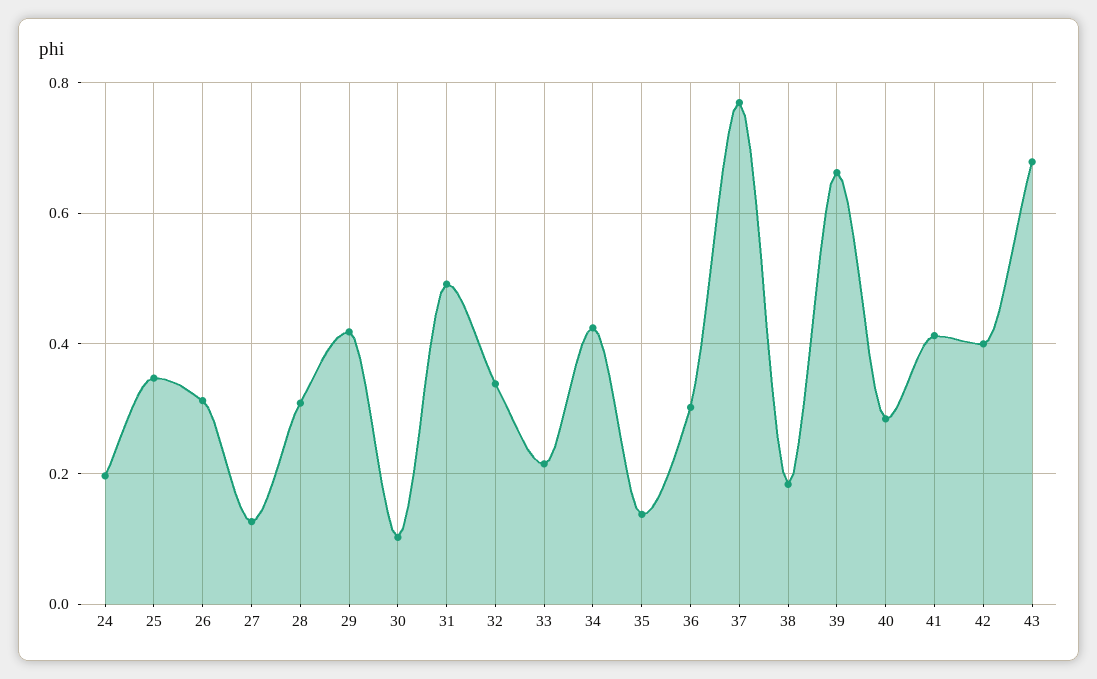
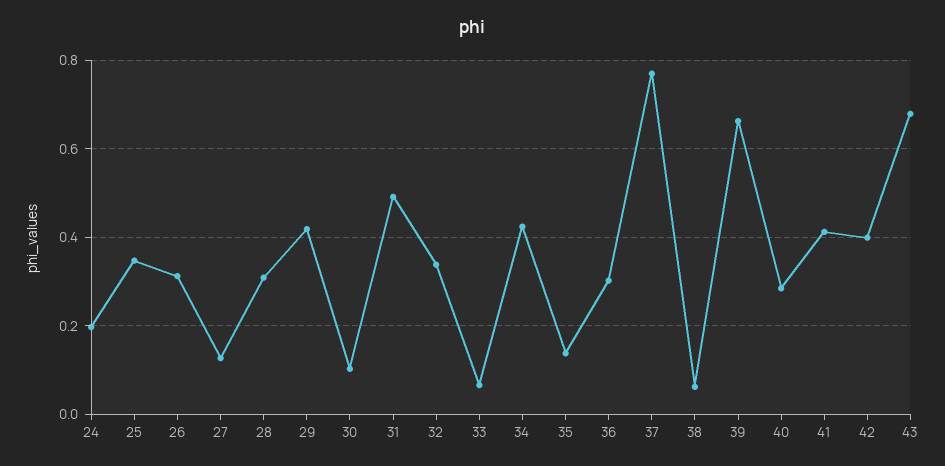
33: 0.22 -> 0.06
38: 0.18 -> 0.06

